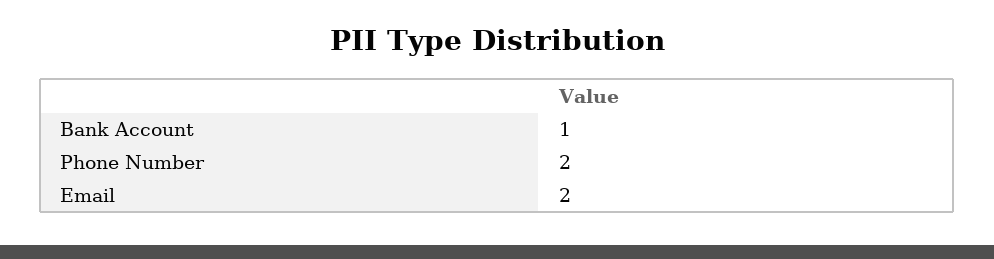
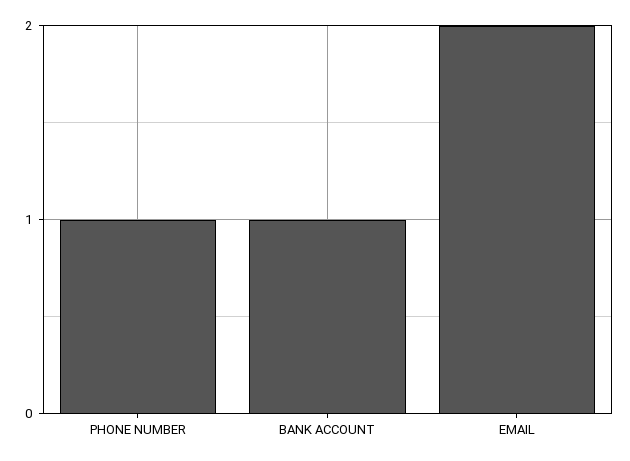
Phone Number: 2 -> 1

